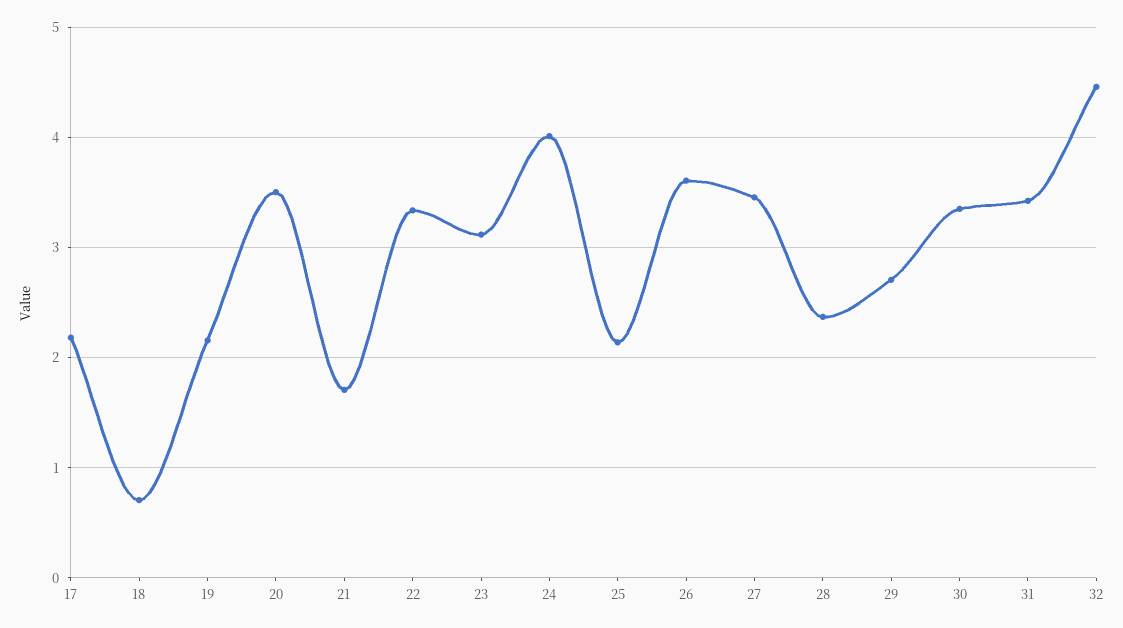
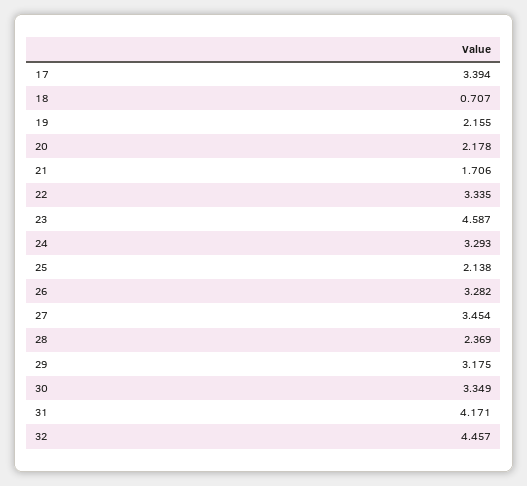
17: 2.2 -> 3.394
20: 3.5 -> 2.178
23: 3.1 -> 4.587
24: 4 -> 3.293
26: 3.6 -> 3.282
29: 2.7 -> 3.175
31: 3.4 -> 4.171

